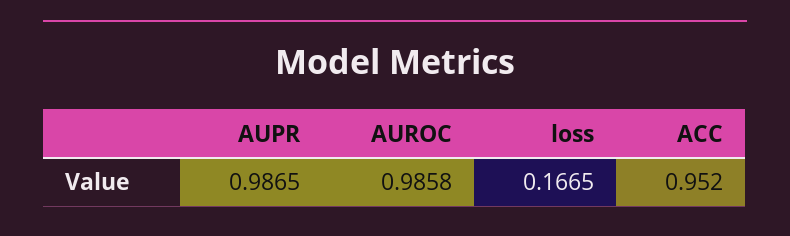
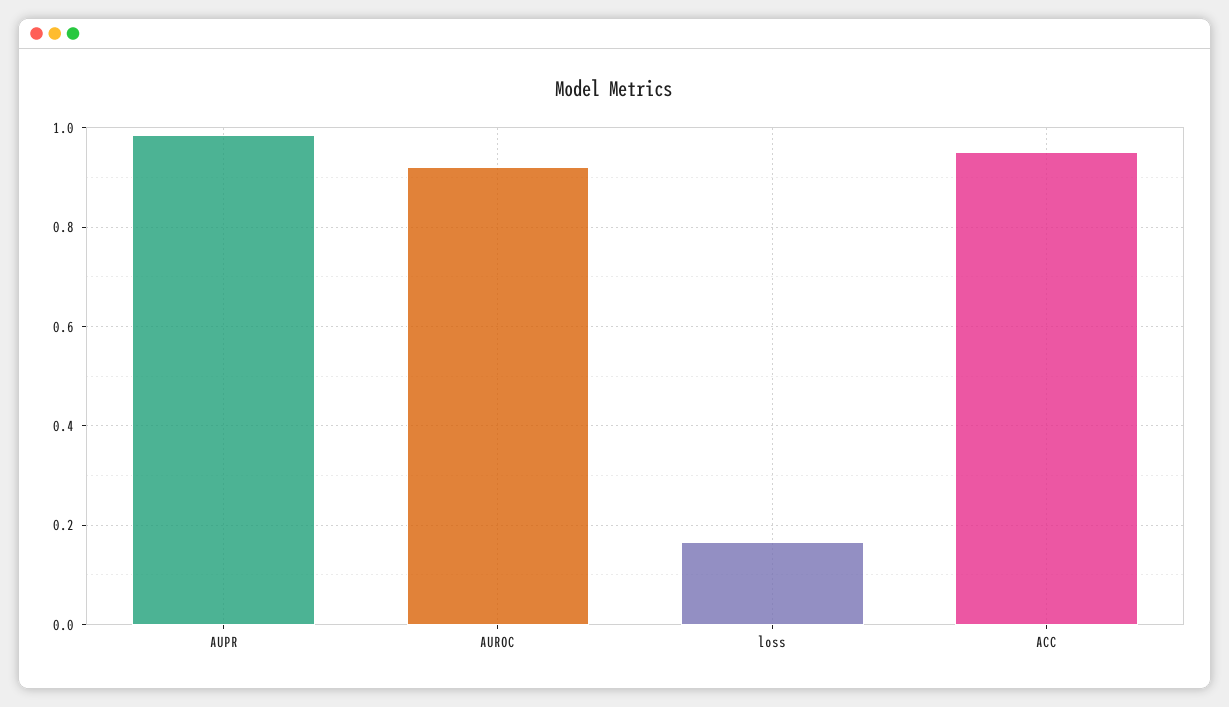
AUROC: 0.9858 -> 0.92

